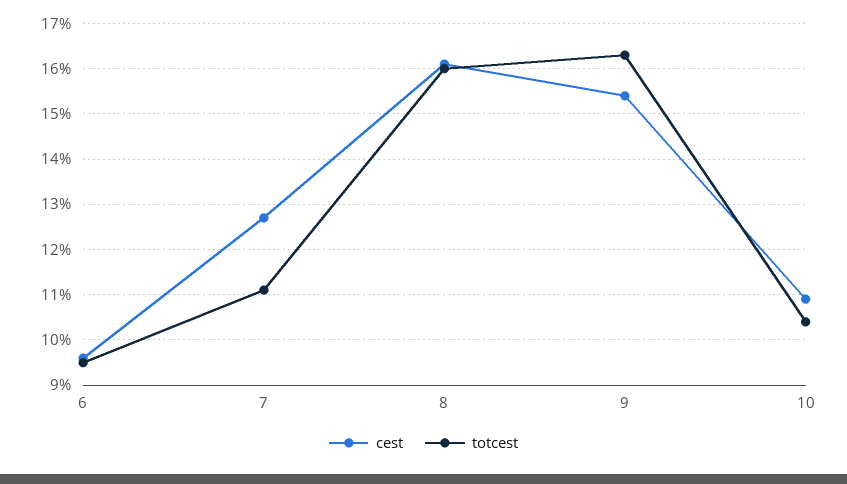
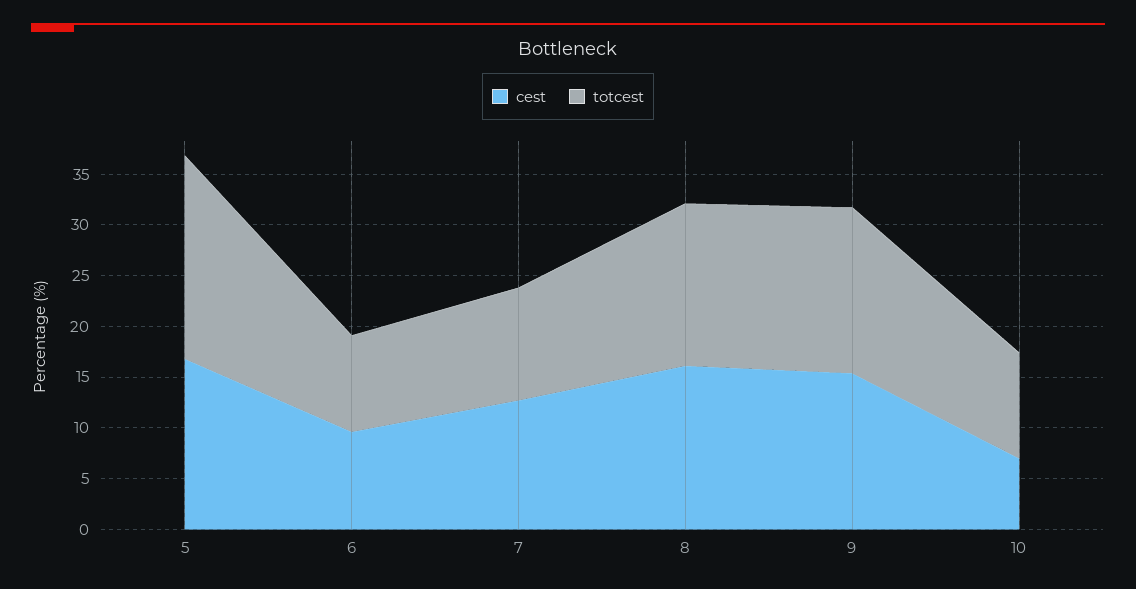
cest, 10: 11 -> 7
cest, 5: none -> 17
totcest, 5: none -> 20

